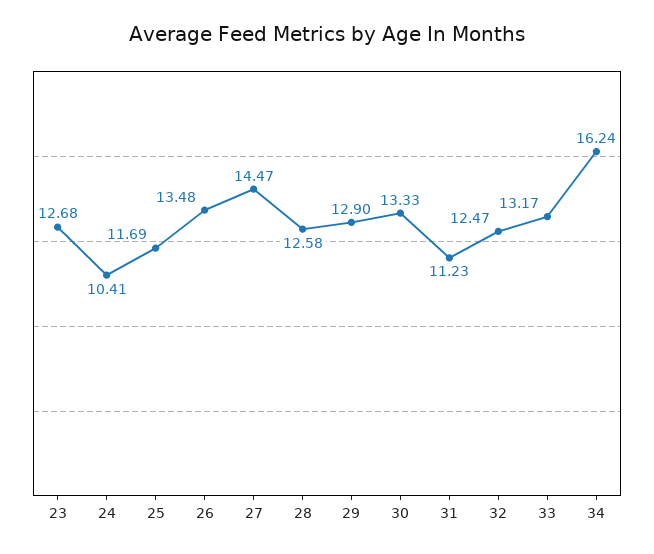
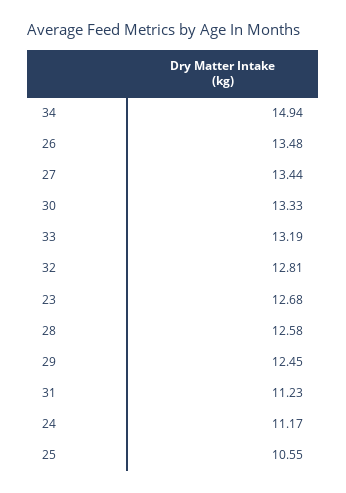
24: 10.41 -> 11.17
25: 11.69 -> 10.55
27: 14.47 -> 13.44
29: 12.9 -> 12.45
32: 12.47 -> 12.81
33: 13.17 -> 13.19
34: 16.24 -> 14.94

